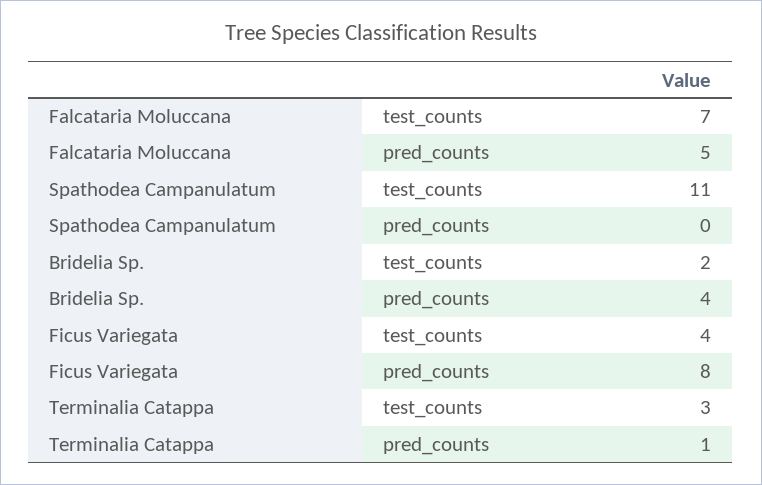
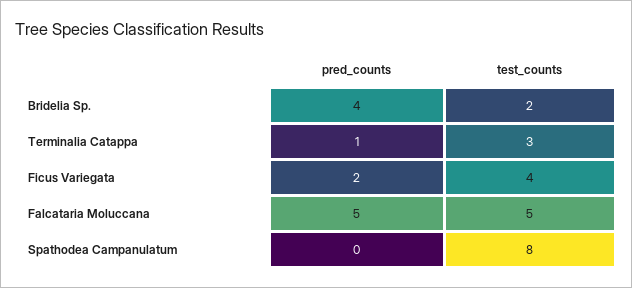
Falcataria Moluccana, test_counts: 7 -> 5
Spathodea Campanulatum, test_counts: 11 -> 8
Ficus Variegata, pred_counts: 8 -> 2

